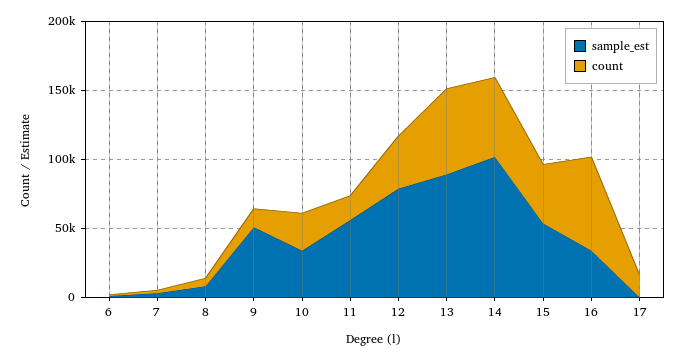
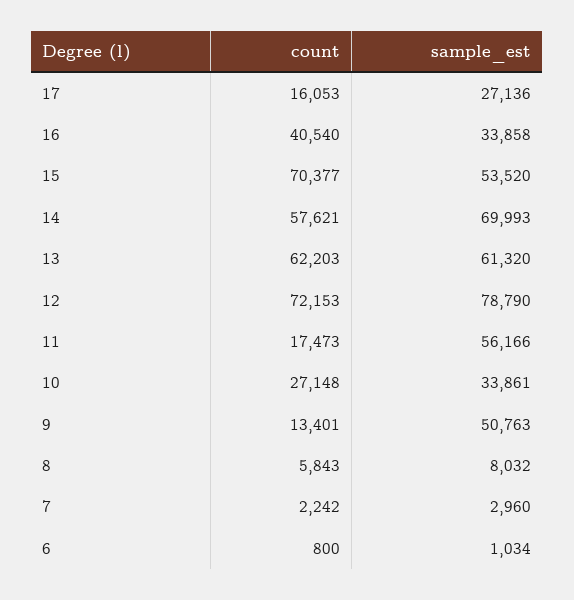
count, 12: 40000 -> 72153
sample_est, 13: 90000 -> 61320
sample_est, 14: 100000 -> 69993
count, 15: 40000 -> 70377
count, 16: 70000 -> 40540
sample_est, 17: 0 -> 27136

